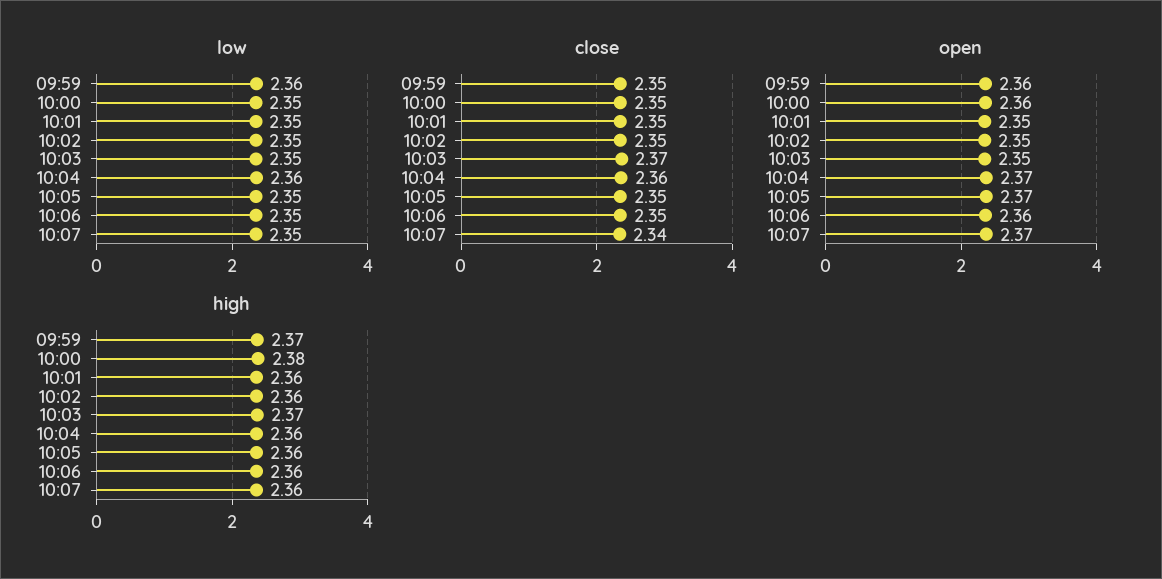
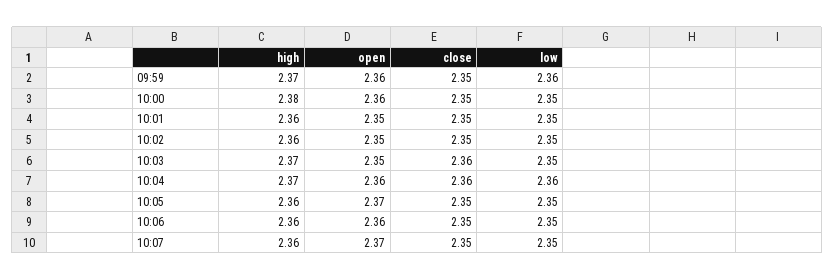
close, 10:03: 2.37 -> 2.36
close, 10:07: 2.34 -> 2.35
open, 10:04: 2.37 -> 2.36
high, 10:04: 2.36 -> 2.37

